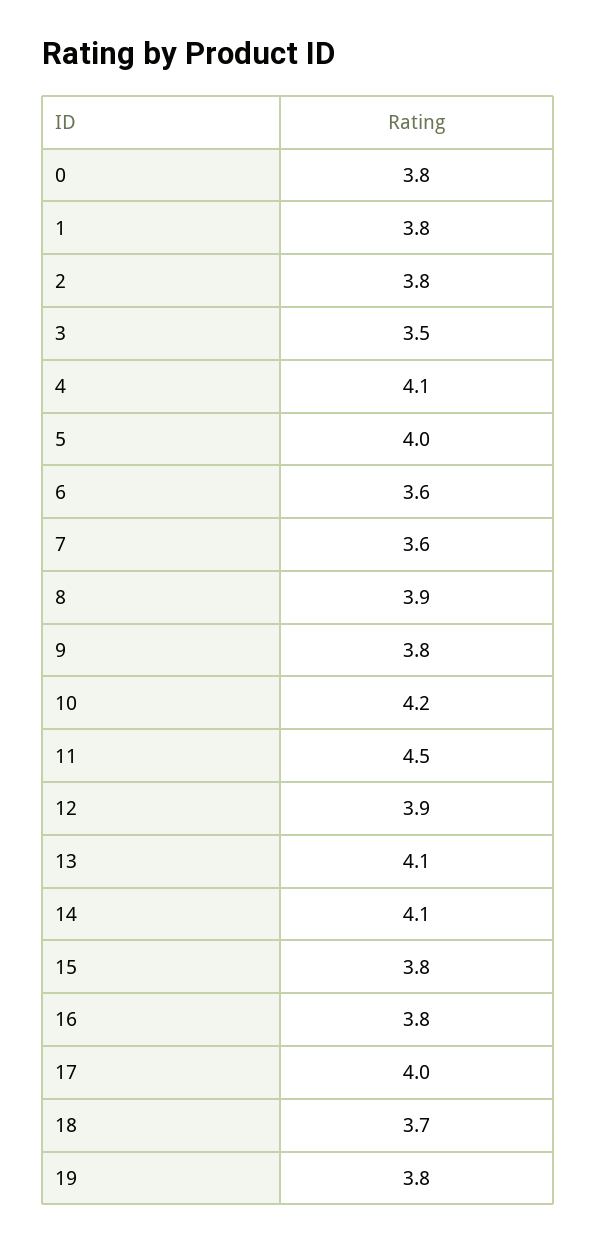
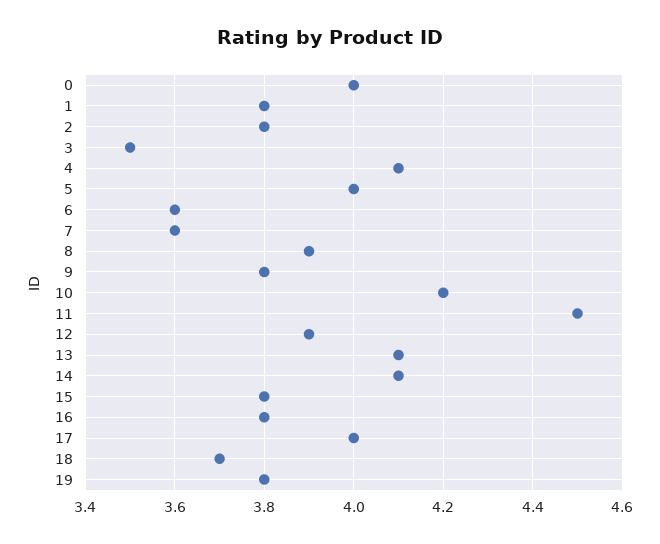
0: 3.8 -> 4

